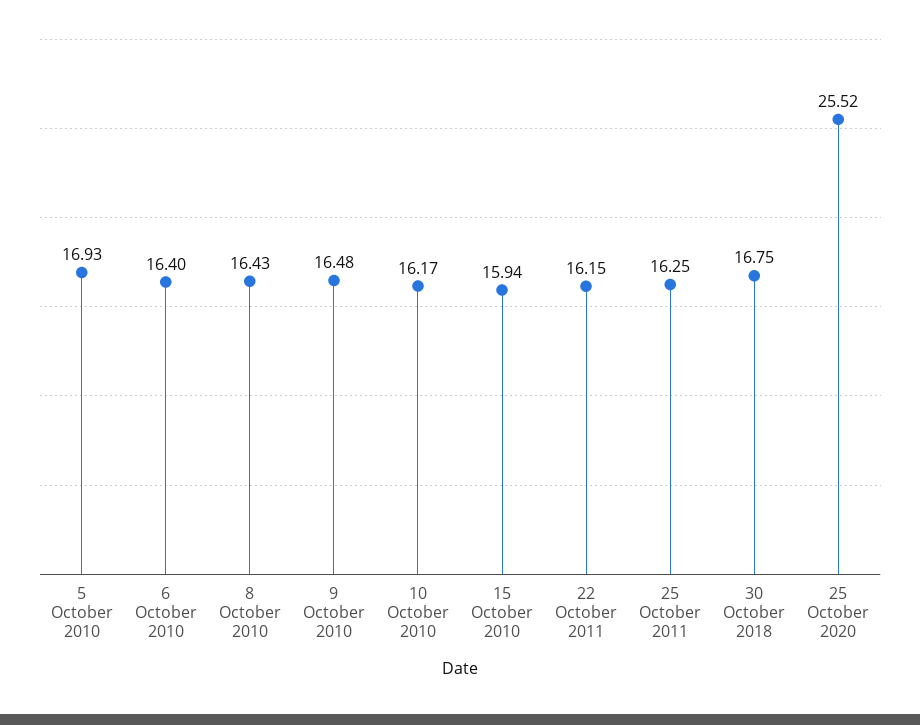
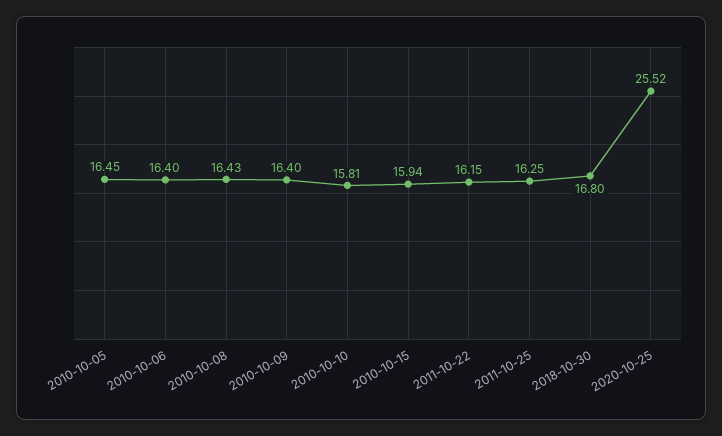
5 October 2010: 16.93 -> 16.45
9 October 2010: 16.48 -> 16.4
10 October 2010: 16.17 -> 15.81
30 October 2018: 16.75 -> 16.8

